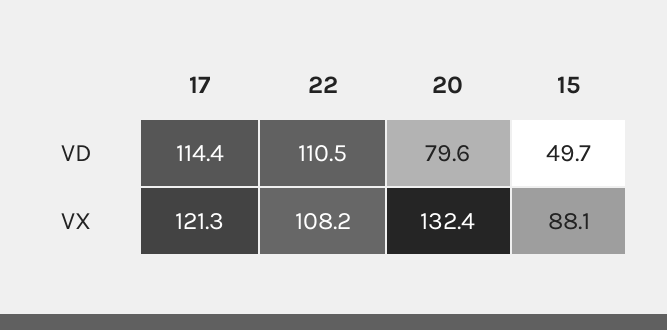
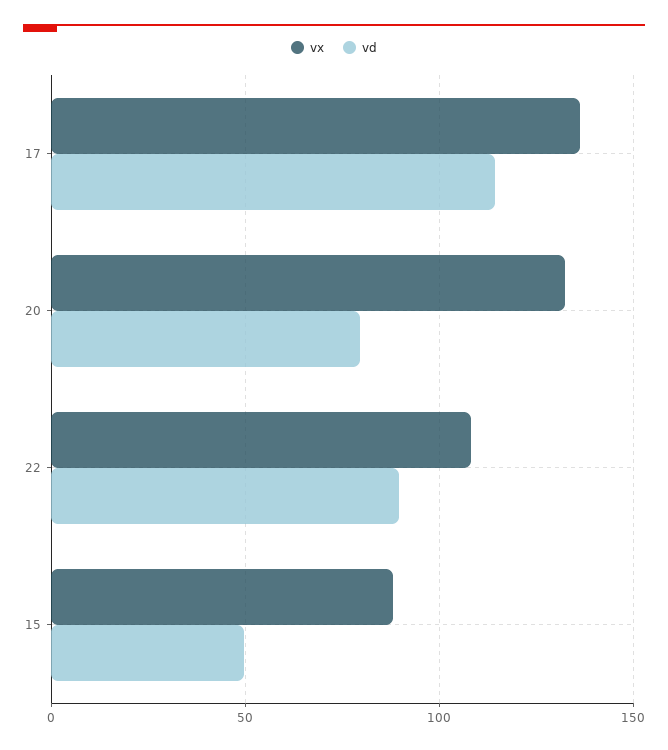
VD, 22: 110.5 -> 90
VX, 17: 121.3 -> 135

